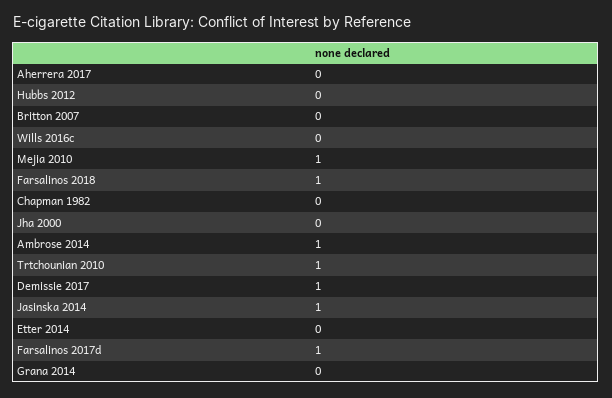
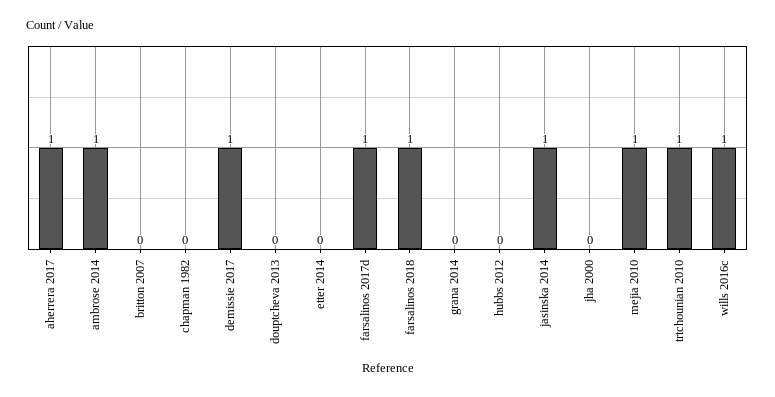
Aherrera 2017: 0 -> 1
Wills 2016c: 0 -> 1
douptcheva 2013: none -> 0

